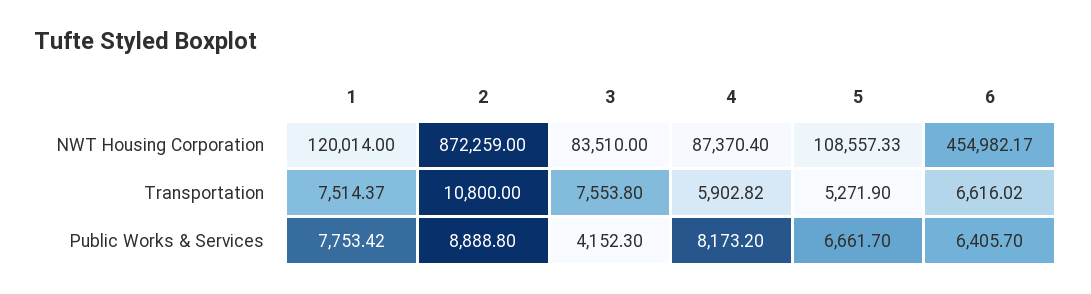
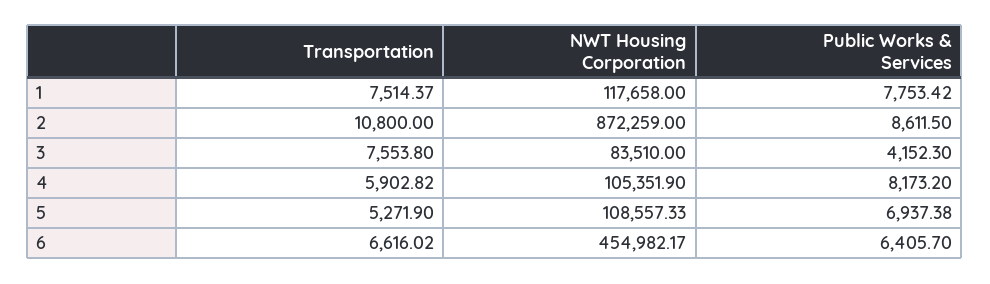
1, NWT Housing Corporation: 120014 -> 117658
4, NWT Housing Corporation: 87370.4 -> 105351.9
2, Public Works & Services: 8888.8 -> 8611.5
5, Public Works & Services: 6661.7 -> 6937.38

